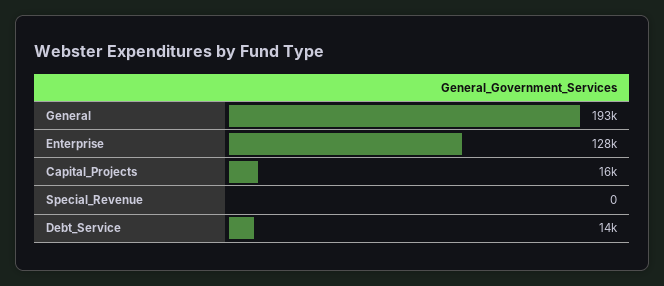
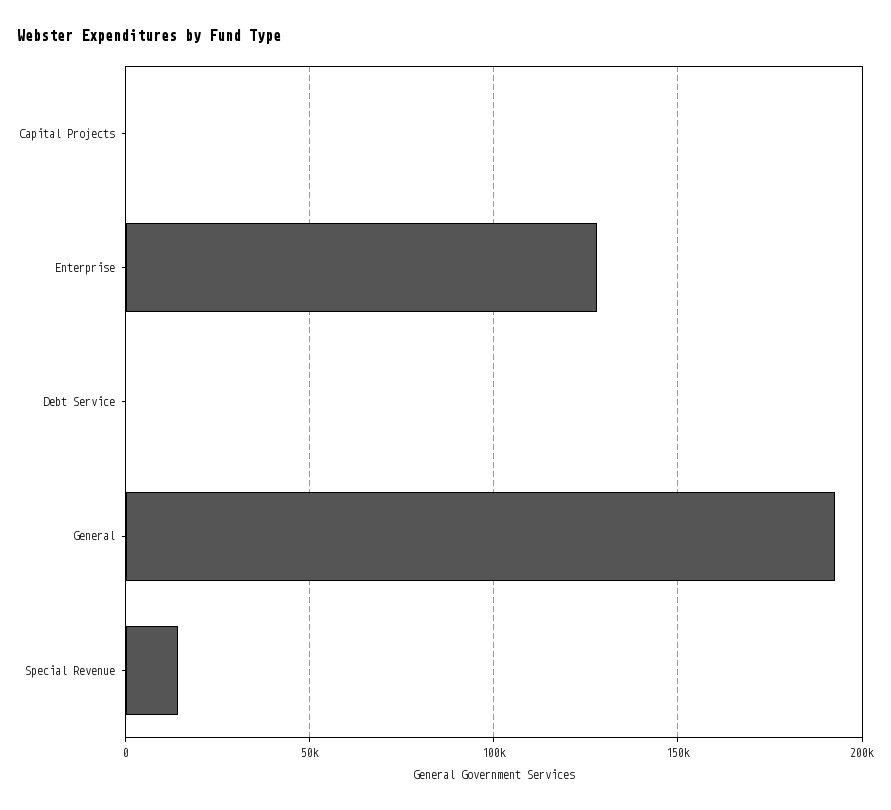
Capital_Projects: 16000 -> 0
Special_Revenue: 0 -> 15000
Debt_Service: 14000 -> 0

